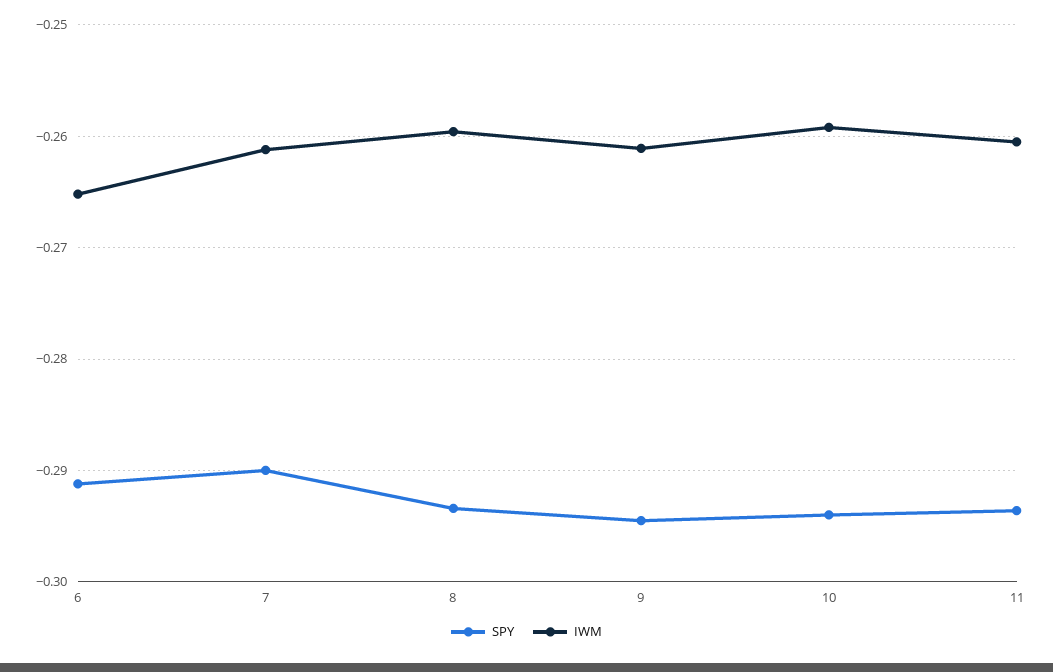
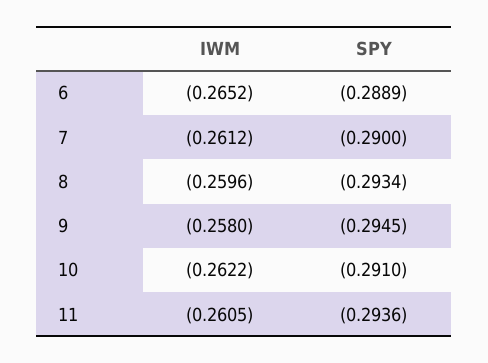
SPY, 6: -0.291 -> -0.2889
IWM, 9: -0.261 -> -0.258
SPY, 10: -0.294 -> -0.291
IWM, 10: -0.259 -> -0.2622

